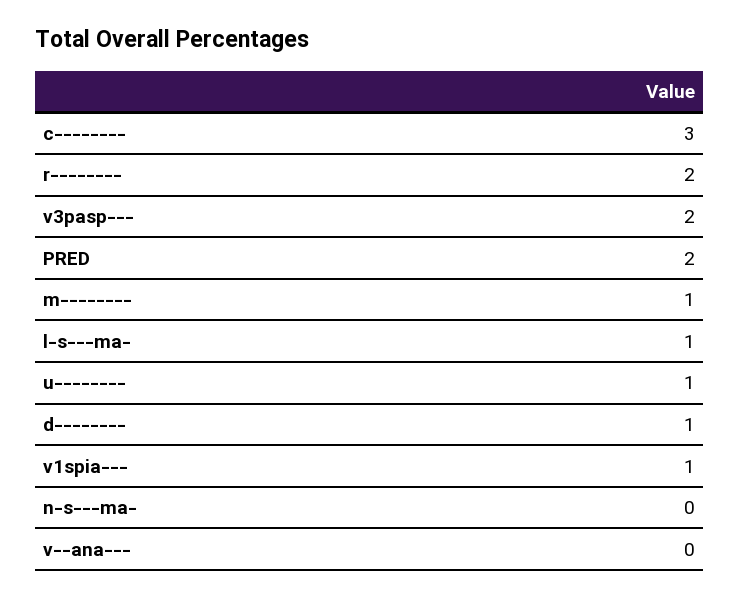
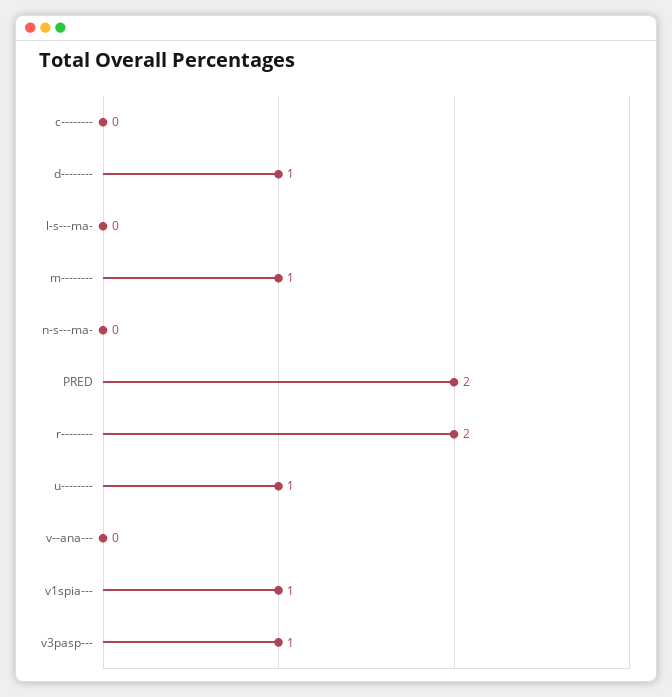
c--------: 3 -> 0
v3pasp---: 2 -> 1
l-s---ma-: 1 -> 0

